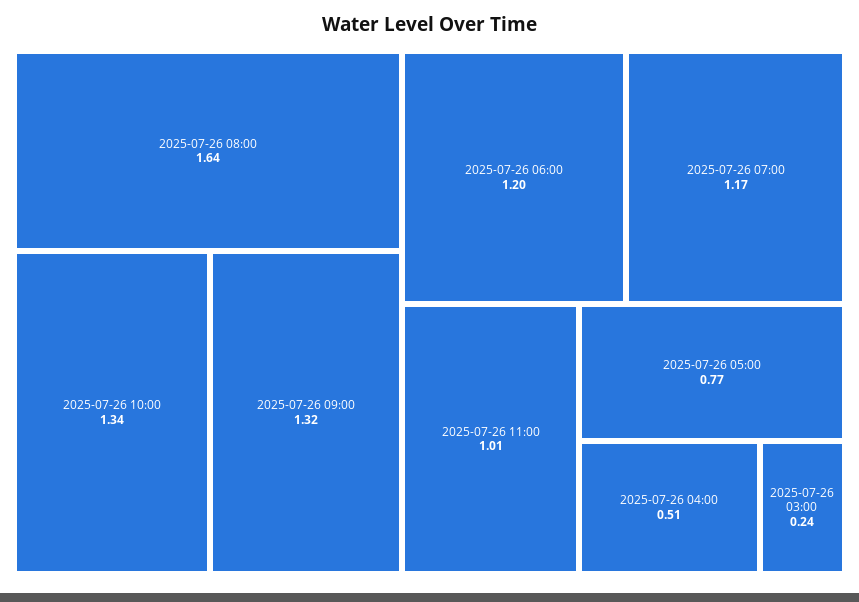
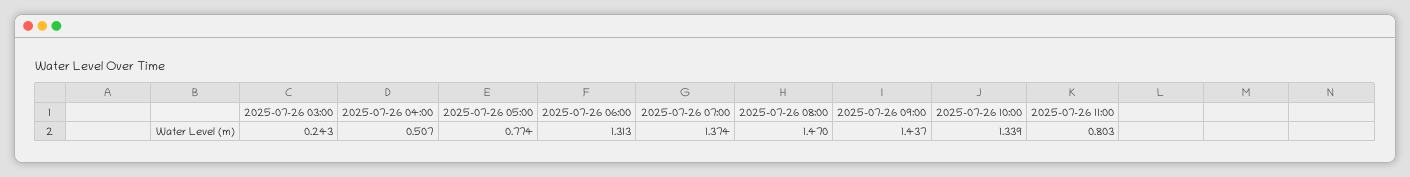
2025-07-26 08:00: 1.64 -> 1.47
2025-07-26 09:00: 1.32 -> 1.437
2025-07-26 06:00: 1.2 -> 1.313
2025-07-26 07:00: 1.17 -> 1.374
2025-07-26 11:00: 1.01 -> 0.803

